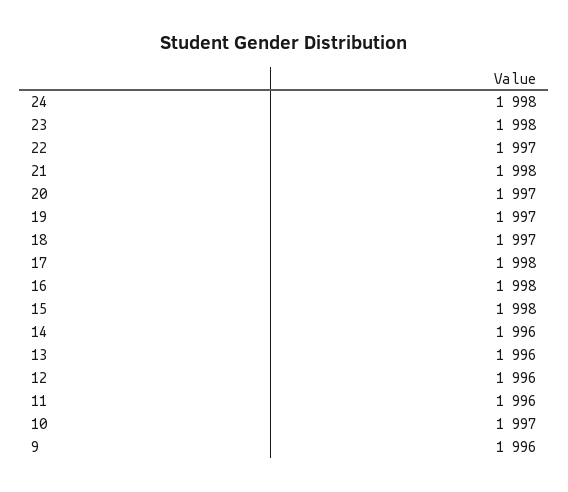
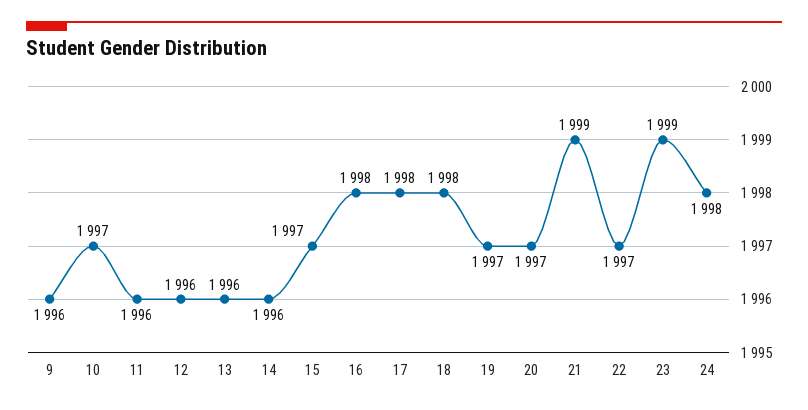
23: 1998 -> 1999
21: 1998 -> 1999
18: 1997 -> 1998
15: 1998 -> 1997

